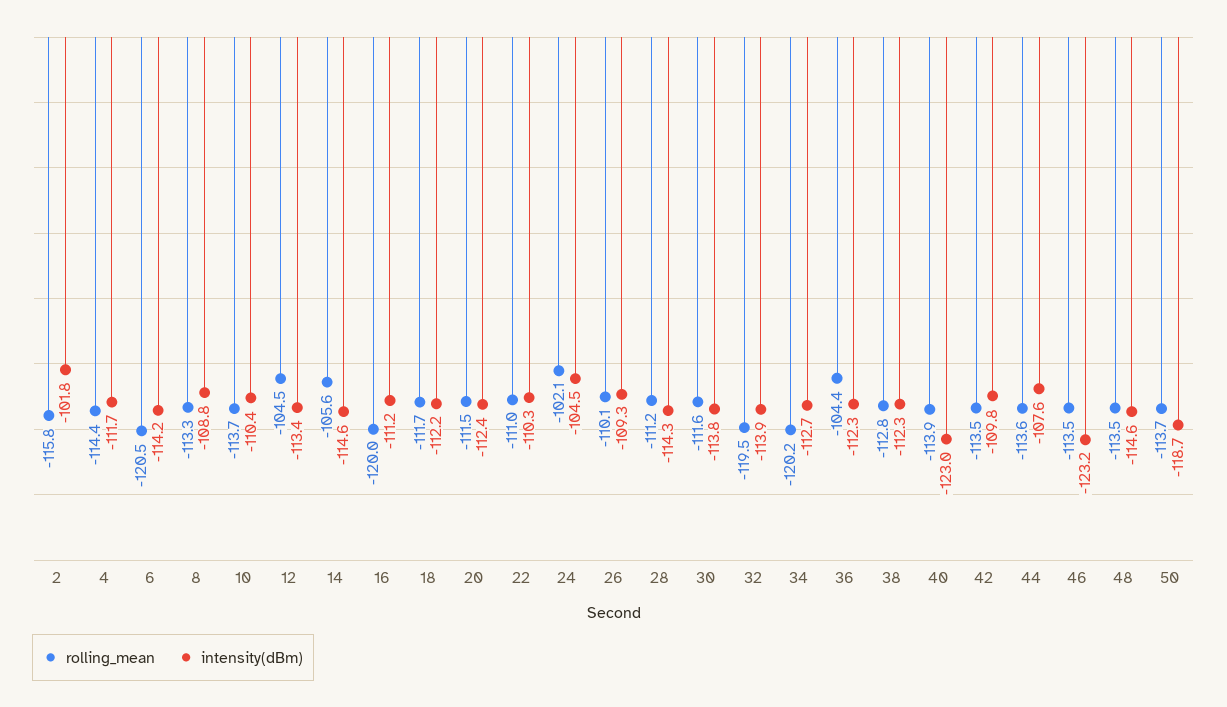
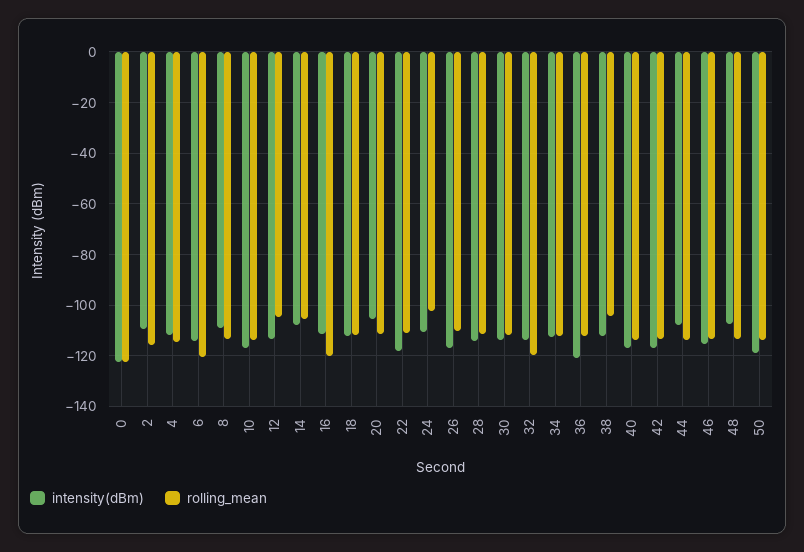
intensity(dBm), 2: -101.8 -> -110
intensity(dBm), 10: -110.4 -> -117.5
intensity(dBm), 14: -114.6 -> -107.5
intensity(dBm), 20: -112.4 -> -105
intensity(dBm), 22: -110.3 -> -117.5
intensity(dBm), 24: -104.5 -> -110
intensity(dBm), 26: -109.3 -> -117.5
rolling_mean, 34: -120.2 -> -112.5
rolling_mean, 36: -104.4 -> -112.5
intensity(dBm), 36: -112.3 -> -120
rolling_mean, 38: -112.8 -> -105
intensity(dBm), 40: -123 -> -117.5
intensity(dBm), 42: -109.8 -> -117.5
intensity(dBm), 46: -123.2 -> -115
intensity(dBm), 48: -114.6 -> -107.5
intensity(dBm), 0: none -> -122.5
rolling_mean, 0: none -> -122.5

